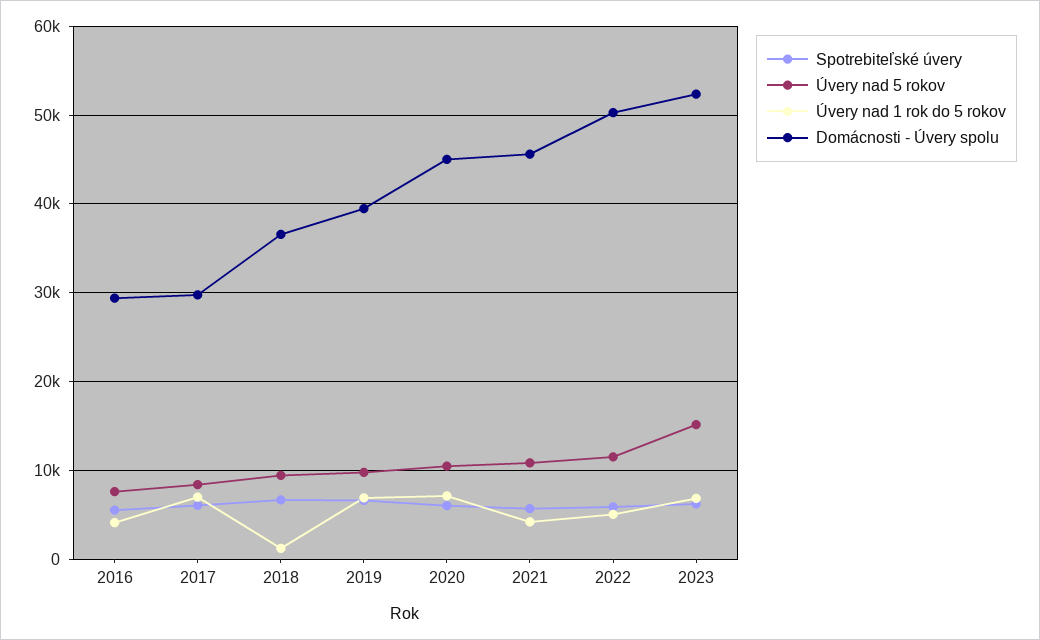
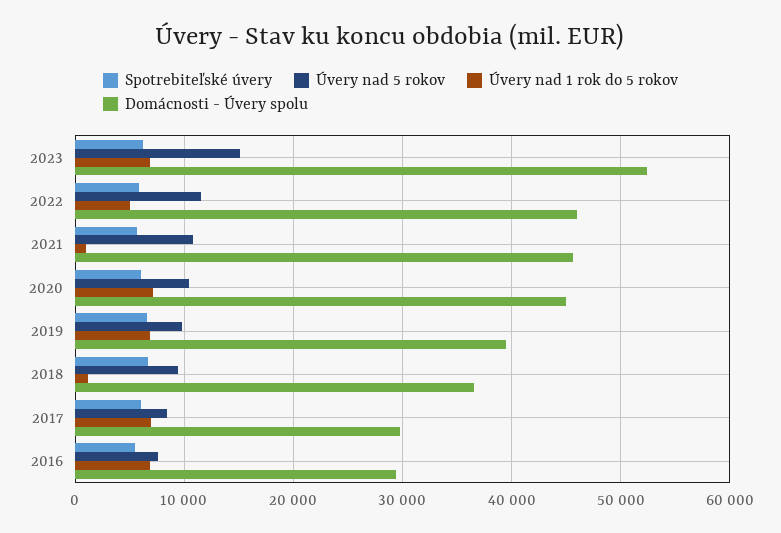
Úvery nad 1 rok do 5 rokov, 2016: 4000 -> 7000
Úvery nad 1 rok do 5 rokov, 2021: 4000 -> 1000
Domácnosti - Úvery spolu, 2022: 50000 -> 46000

